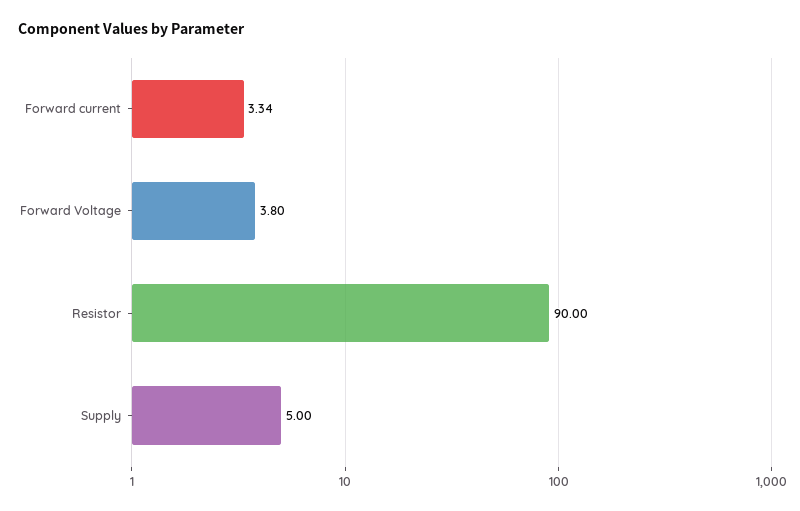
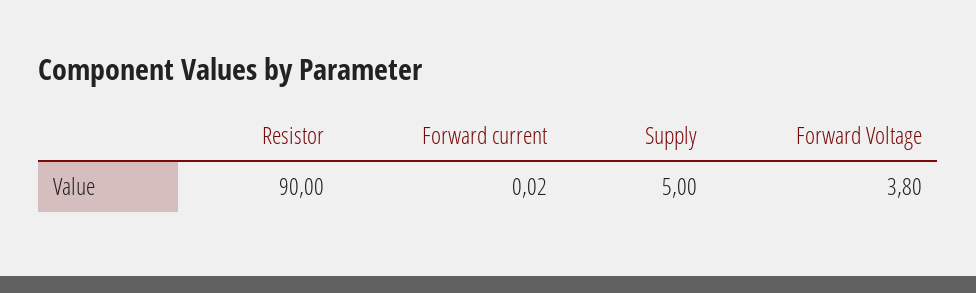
Forward current: 3.34 -> 0.02

